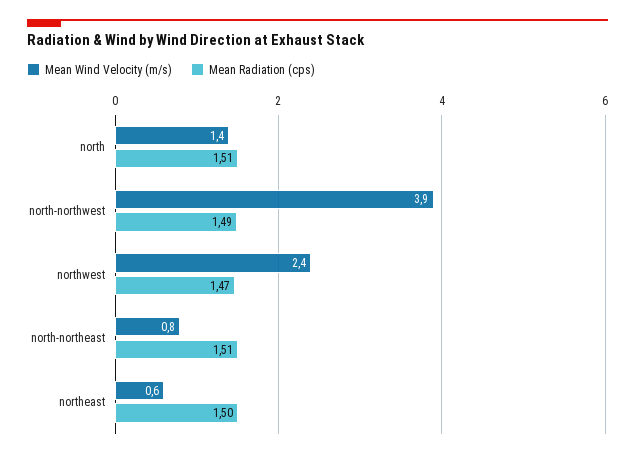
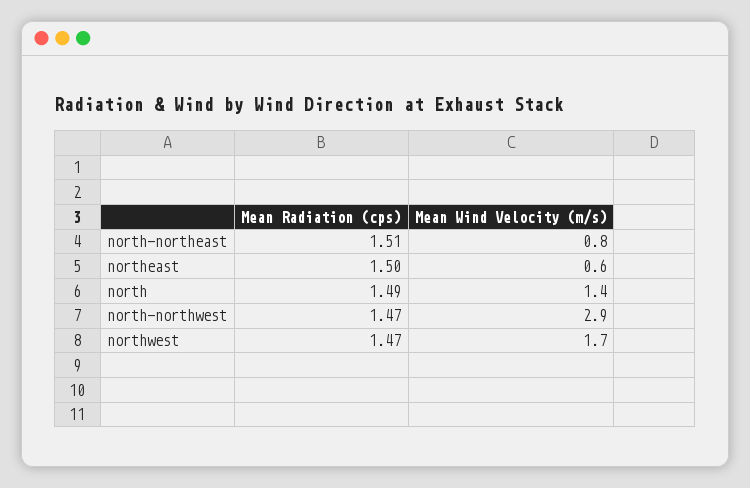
Mean Radiation (cps), north: 1.51 -> 1.49
Mean Wind Velocity (m/s), north-northwest: 3.9 -> 2.9
Mean Radiation (cps), north-northwest: 1.49 -> 1.47
Mean Wind Velocity (m/s), northwest: 2.4 -> 1.7

